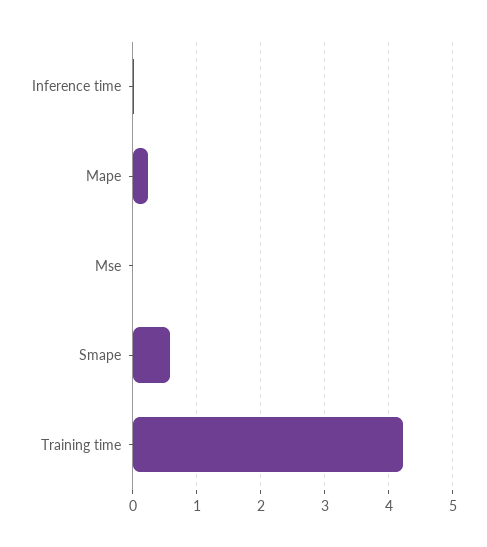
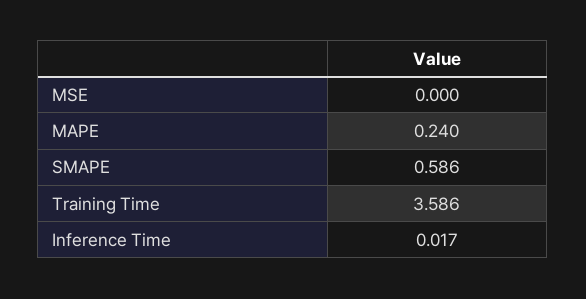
Training time: 4.2 -> 3.586

